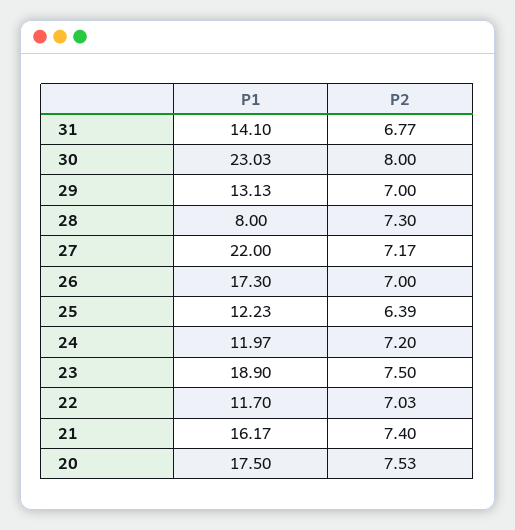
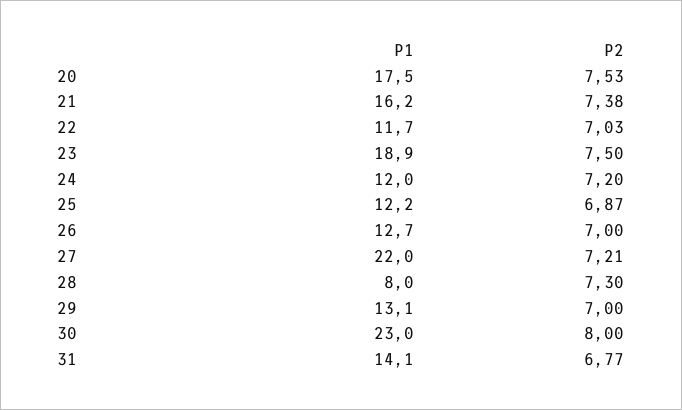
P2, 27: 7.17 -> 7.21
P1, 26: 17.3 -> 12.7
P2, 25: 6.39 -> 6.87
P2, 21: 7.4 -> 7.38

